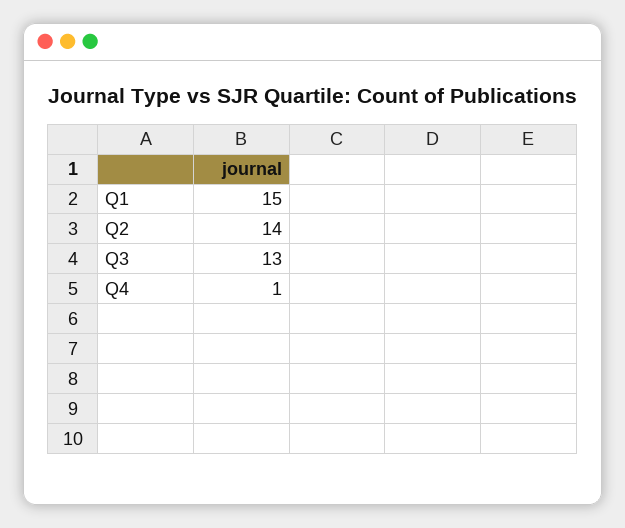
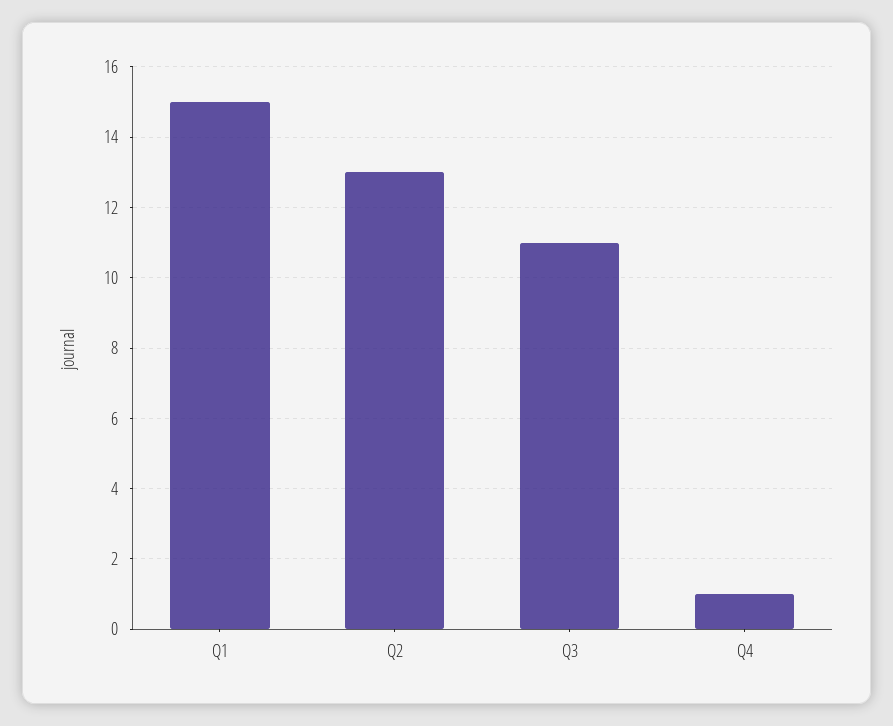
Q2: 14 -> 13
Q3: 13 -> 11

